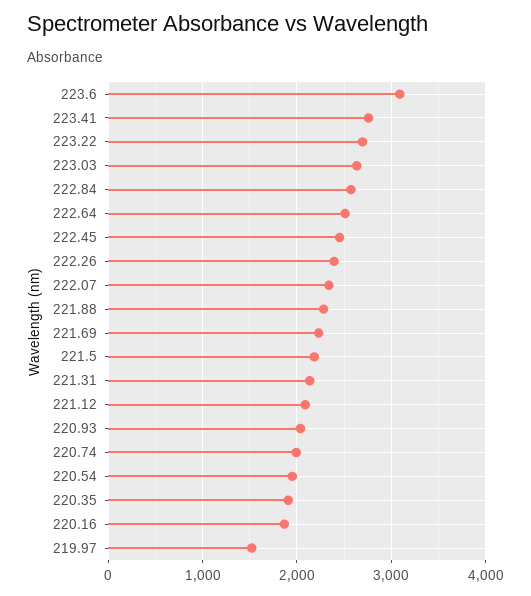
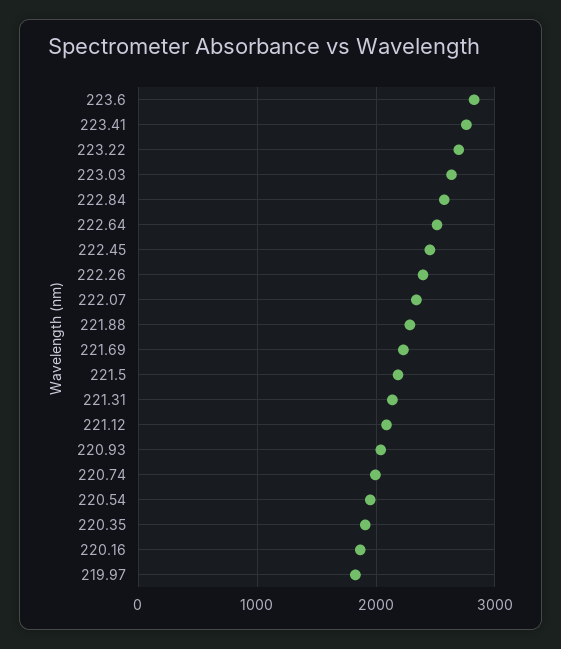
223.6: 3100 -> 2800
219.97: 1500 -> 1800

